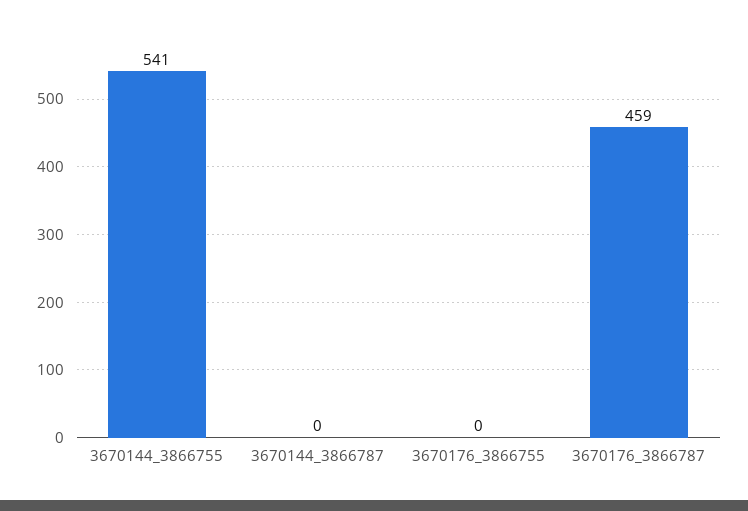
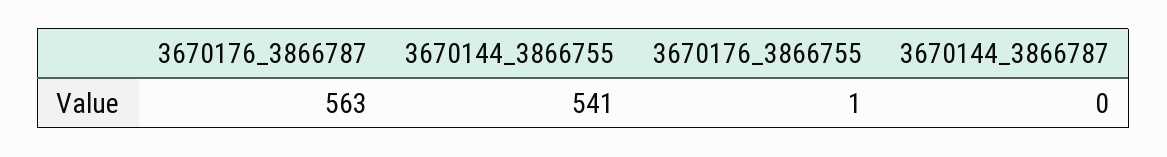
3670176_3866755: 0 -> 1
3670176_3866787: 459 -> 563

